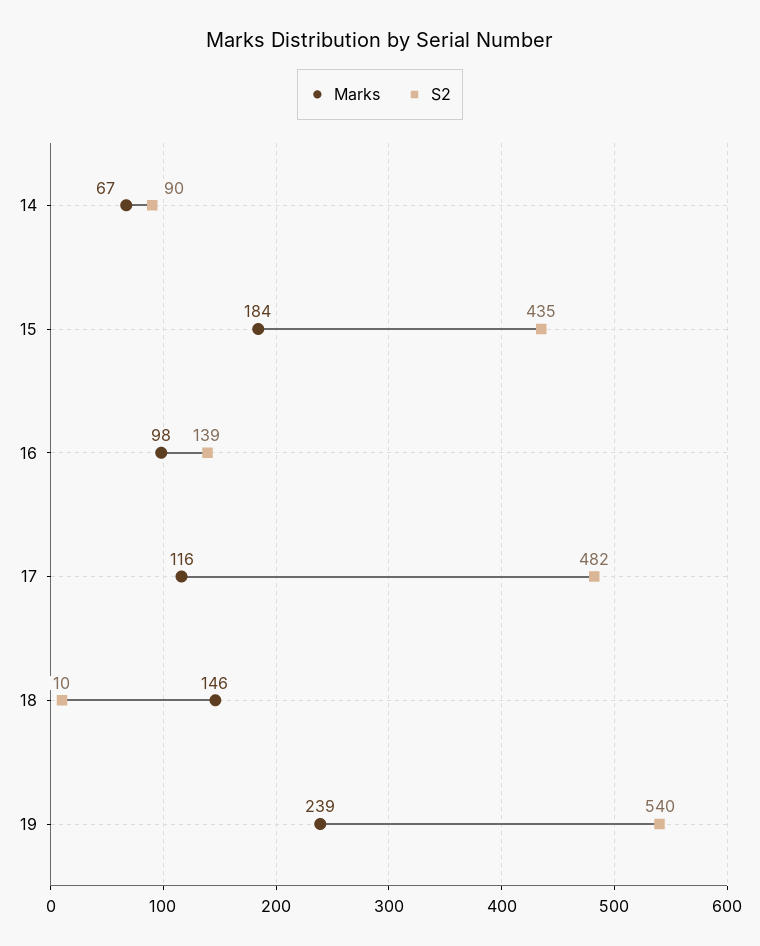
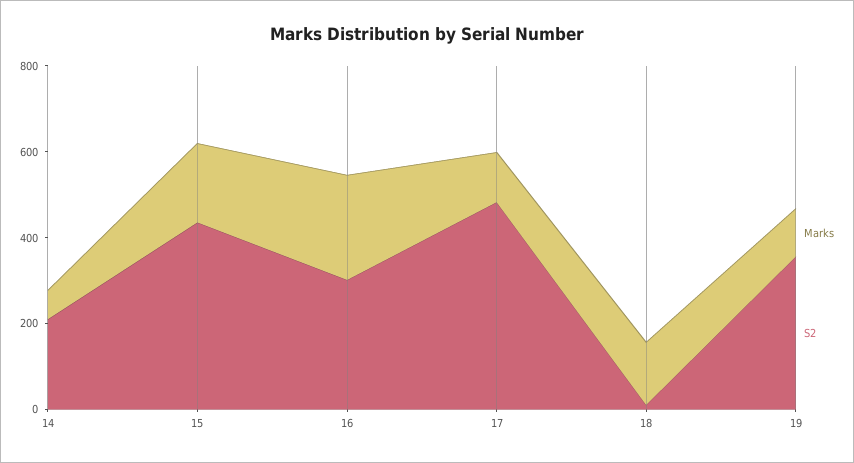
S2, 14: 90 -> 200
Marks, 16: 98 -> 250
S2, 16: 139 -> 300
Marks, 19: 239 -> 100
S2, 19: 540 -> 350

